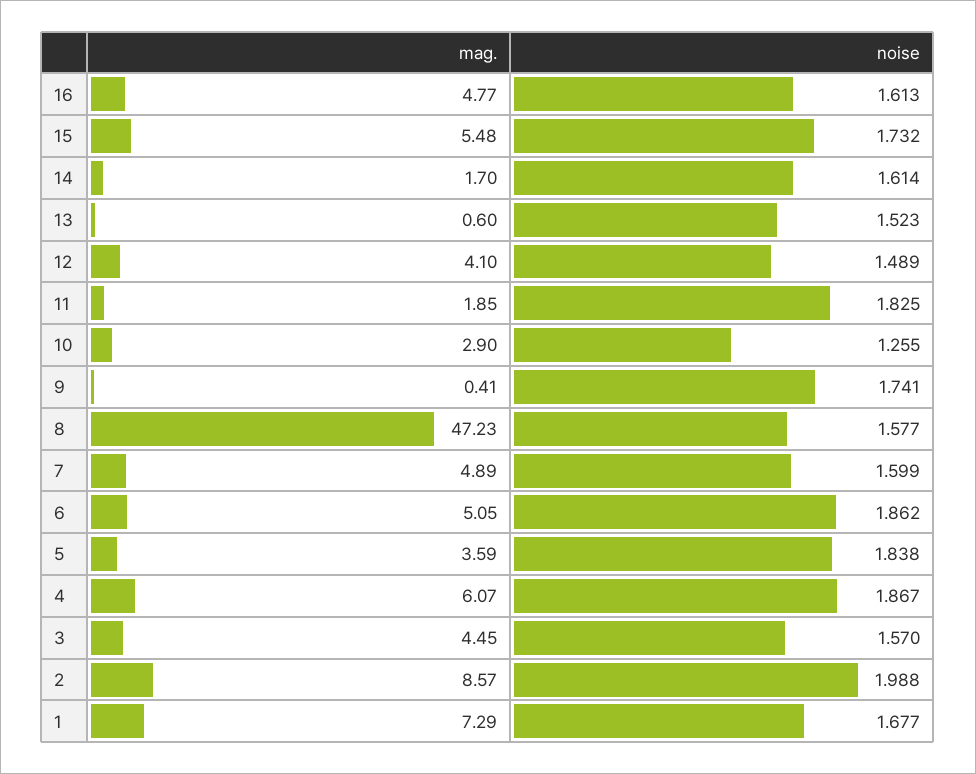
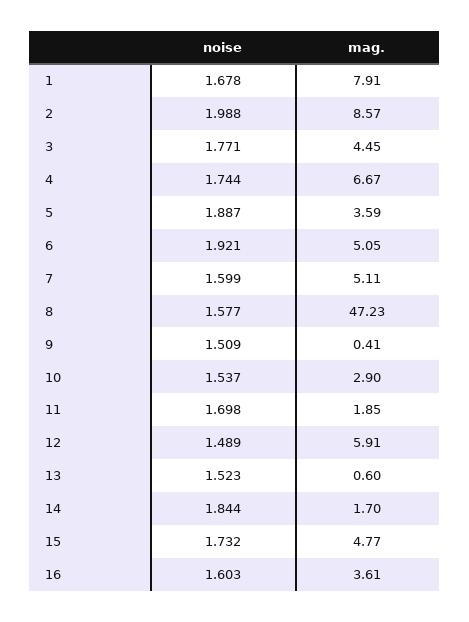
mag., 16: 4.77 -> 3.61
noise, 16: 1.613 -> 1.603
mag., 15: 5.48 -> 4.77
noise, 14: 1.614 -> 1.844
mag., 12: 4.1 -> 5.91
noise, 11: 1.825 -> 1.698
noise, 10: 1.255 -> 1.537
noise, 9: 1.741 -> 1.509
mag., 7: 4.89 -> 5.11
noise, 6: 1.862 -> 1.921
noise, 5: 1.838 -> 1.887
mag., 4: 6.07 -> 6.67
noise, 4: 1.867 -> 1.744
noise, 3: 1.57 -> 1.771
mag., 1: 7.29 -> 7.91
noise, 1: 1.677 -> 1.678

